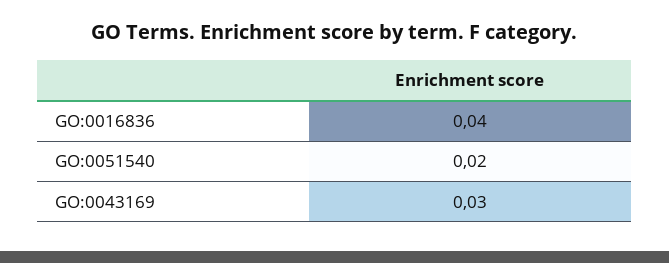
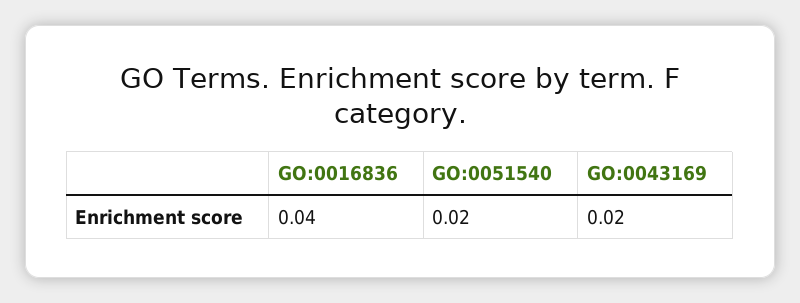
GO:0043169: 0.03 -> 0.02

